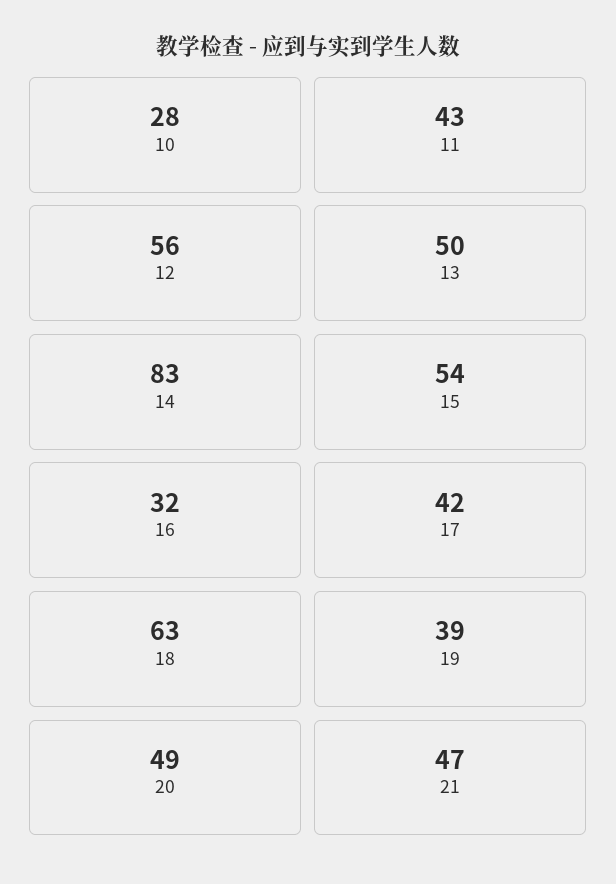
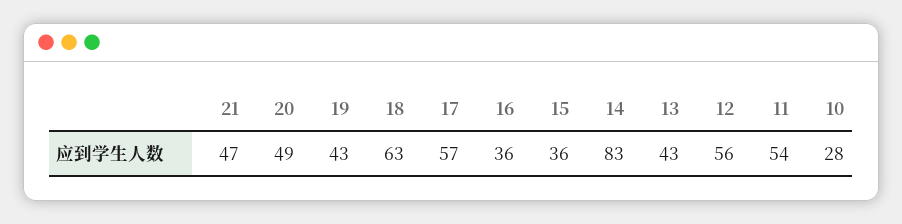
11: 43 -> 54
13: 50 -> 43
15: 54 -> 36
16: 32 -> 36
17: 42 -> 57
19: 39 -> 43

